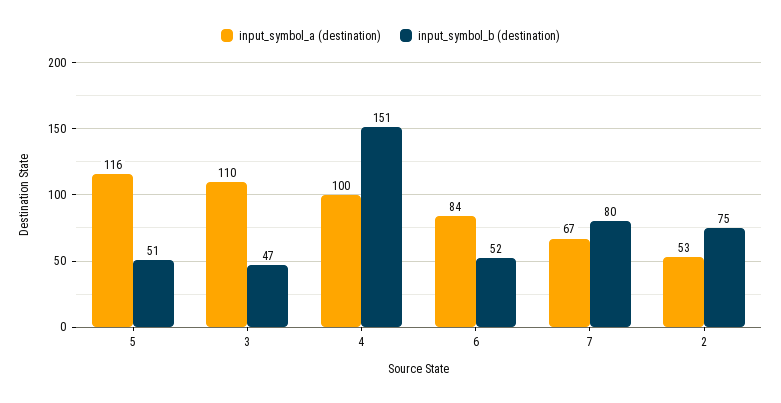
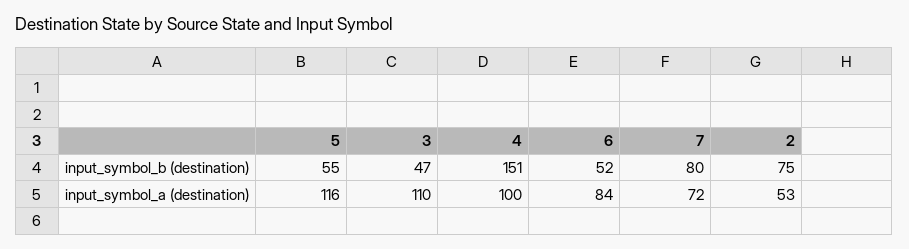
input_symbol_b (destination), 5: 51 -> 55
input_symbol_a (destination), 7: 67 -> 72

